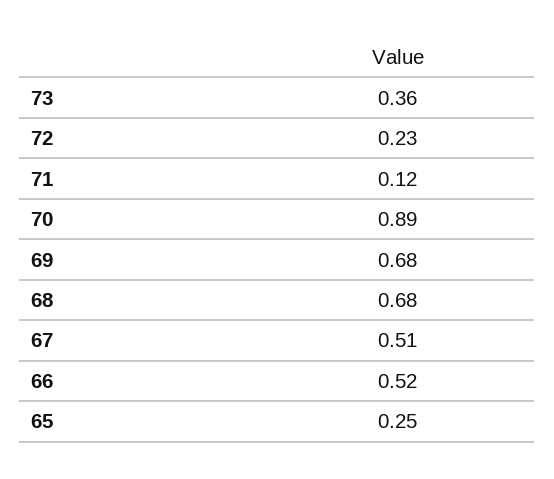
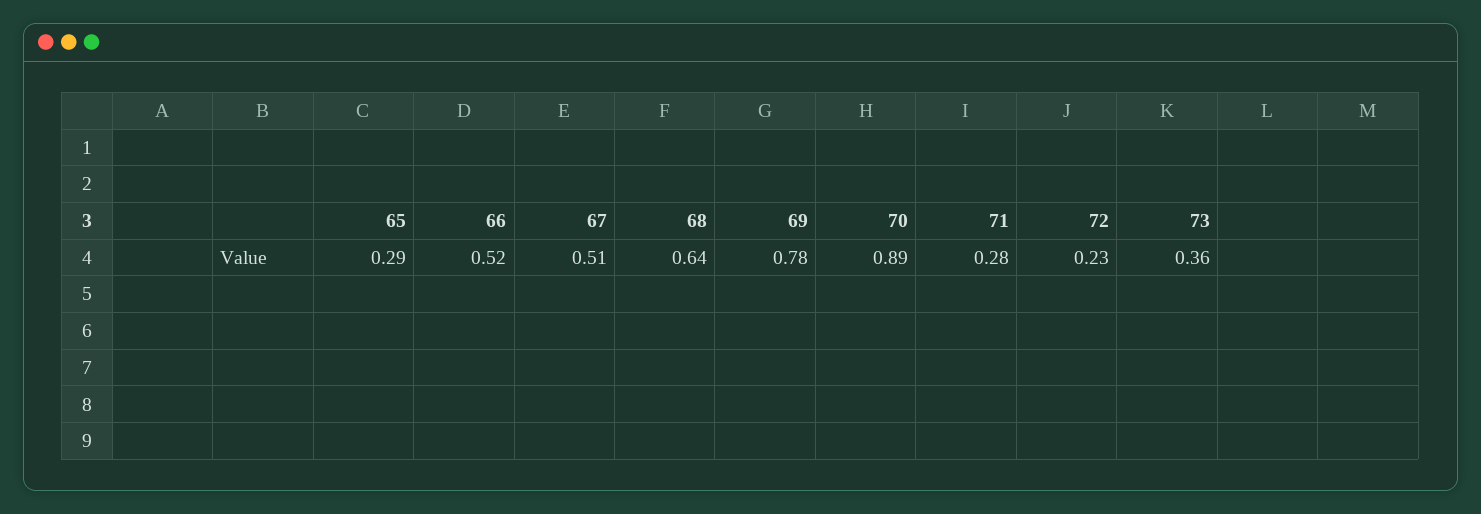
71: 0.12 -> 0.28
69: 0.68 -> 0.78
68: 0.68 -> 0.64
65: 0.25 -> 0.29

